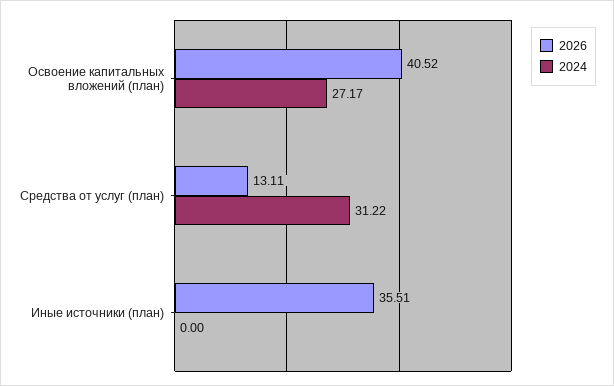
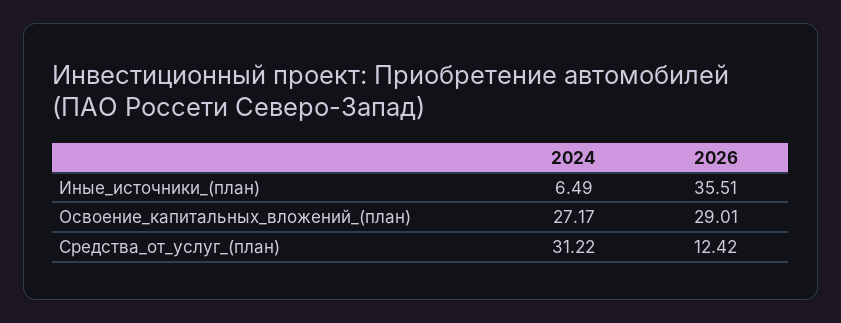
2026, Освоение капитальных вложений (план): 40.52 -> 29.01
2026, Средства от услуг (план): 13.11 -> 12.42
2024, Иные источники (план): 0 -> 6.49

